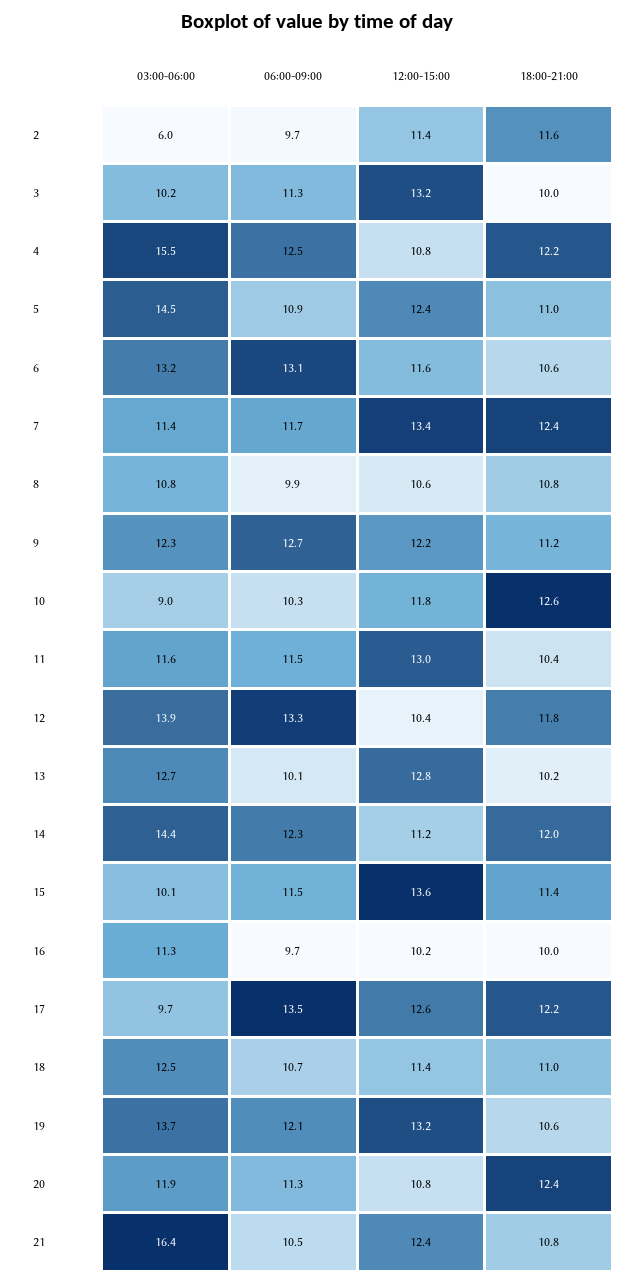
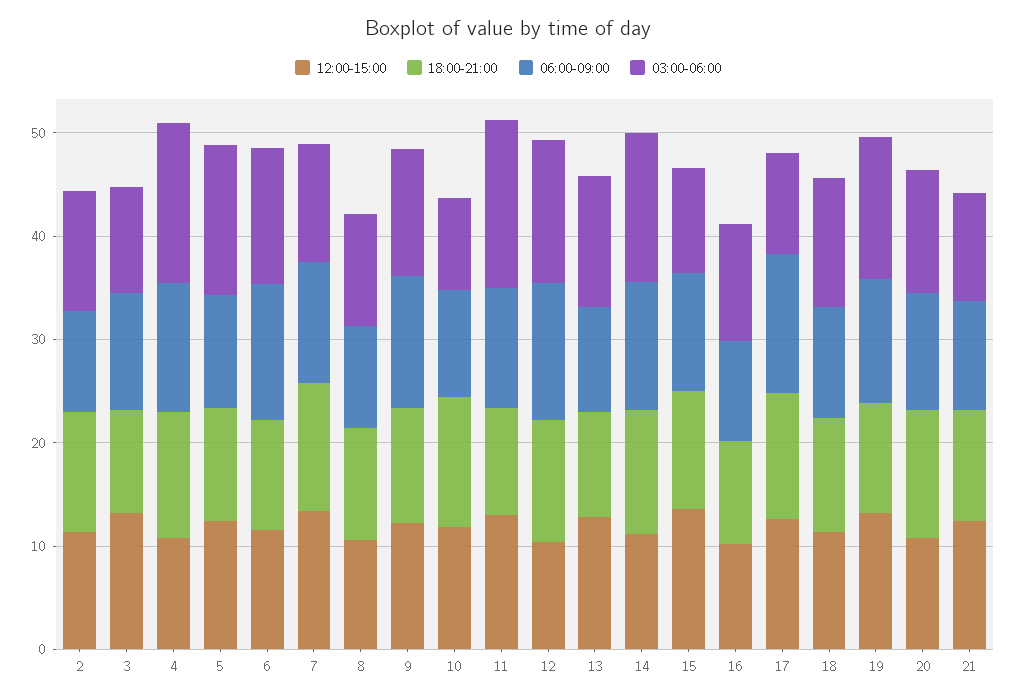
03:00-06:00, 2: 6 -> 12
03:00-06:00, 11: 11.6 -> 16
03:00-06:00, 21: 16.4 -> 10

